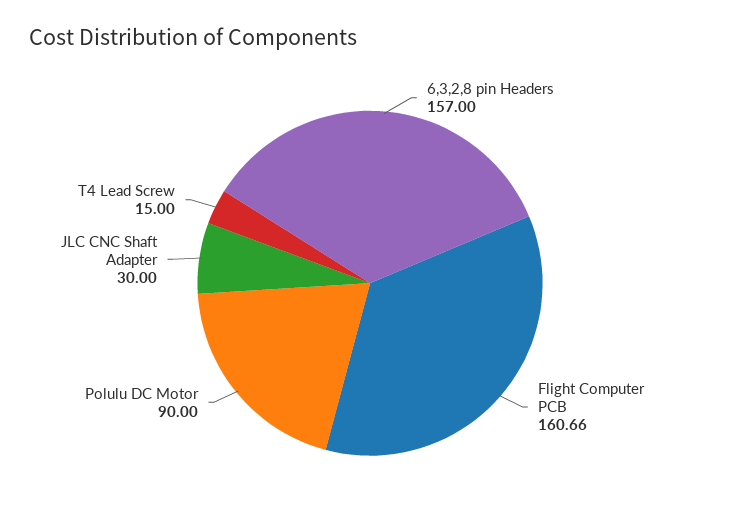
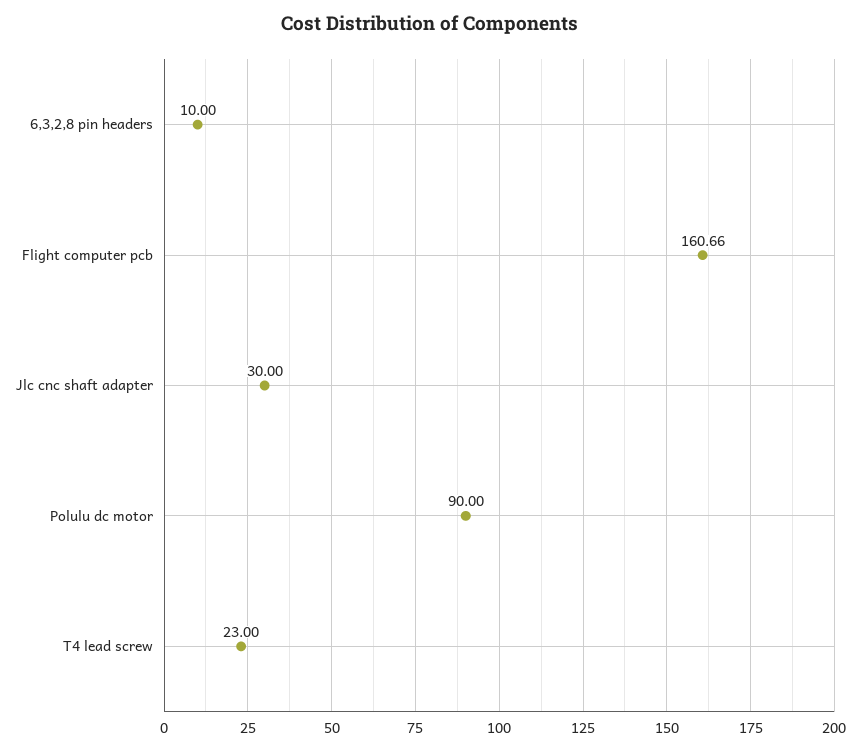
6,3,2,8 pin Headers: 157 -> 10
T4 Lead Screw: 15 -> 23

